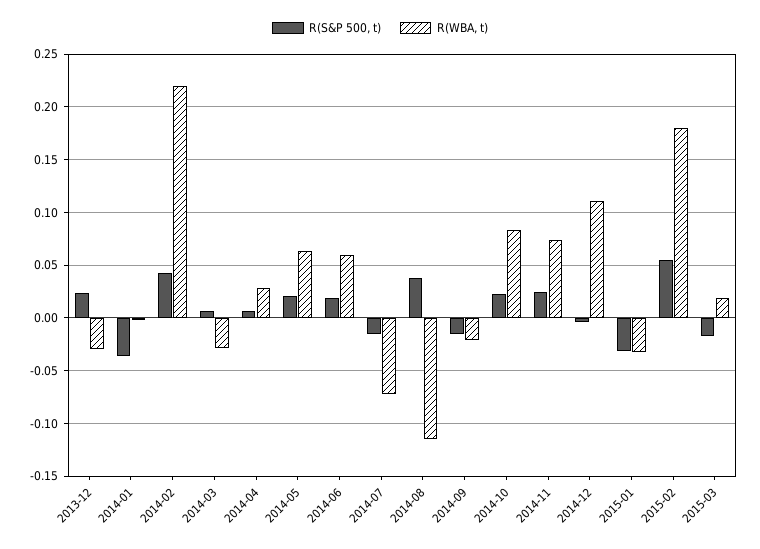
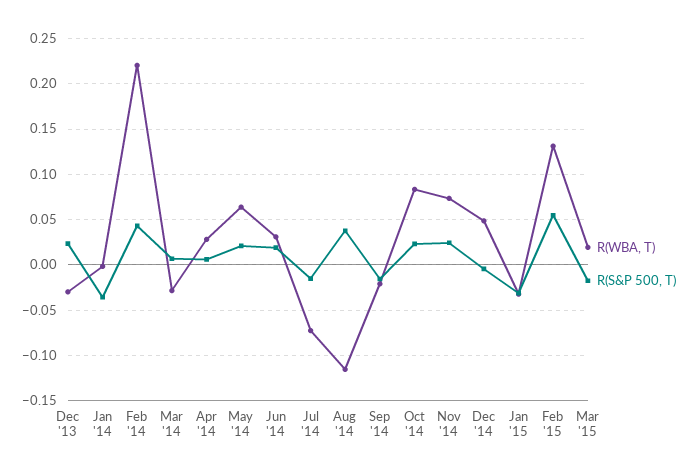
R(WBA, t), 2014-06: 0.06 -> 0.03
R(WBA, t), 2014-12: 0.11 -> 0.05
R(WBA, t), 2015-02: 0.18 -> 0.13

